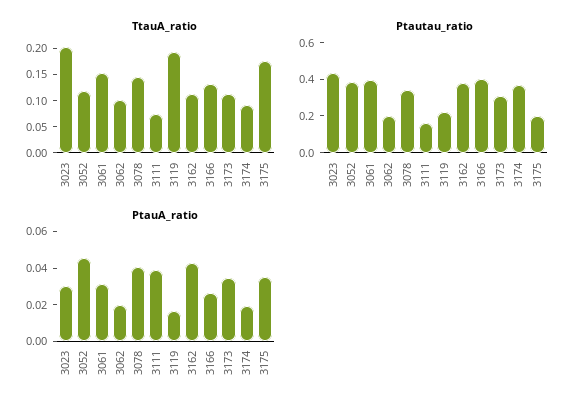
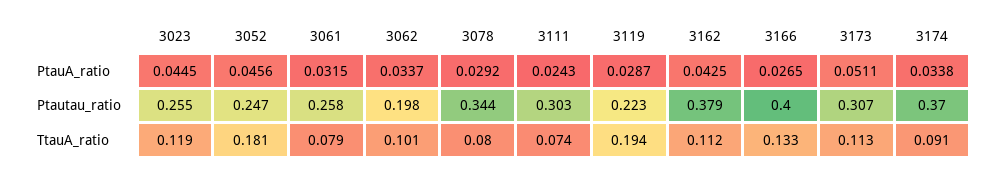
TtauA_ratio, 3023: 0.2 -> 0.119
TtauA_ratio, 3052: 0.125 -> 0.181
TtauA_ratio, 3061: 0.15 -> 0.079
TtauA_ratio, 3078: 0.15 -> 0.08
TtauA_ratio, 3175: 0.175 -> none
Ptautau_ratio, 3023: 0.45 -> 0.255
Ptautau_ratio, 3052: 0.4 -> 0.247
Ptautau_ratio, 3061: 0.4 -> 0.258
Ptautau_ratio, 3111: 0.15 -> 0.303
Ptautau_ratio, 3175: 0.2 -> none
PtauA_ratio, 3023: 0.03 -> 0.0445
PtauA_ratio, 3062: 0.02 -> 0.0337
PtauA_ratio, 3078: 0.04 -> 0.0292
PtauA_ratio, 3111: 0.04 -> 0.0243
PtauA_ratio, 3119: 0.015 -> 0.0287
PtauA_ratio, 3173: 0.035 -> 0.0511
PtauA_ratio, 3174: 0.02 -> 0.0338
PtauA_ratio, 3175: 0.035 -> none

